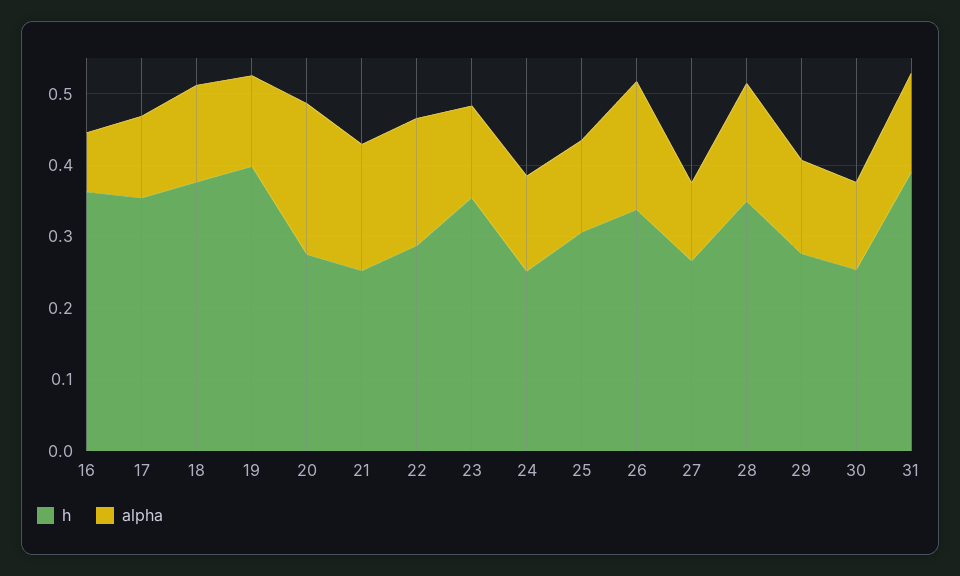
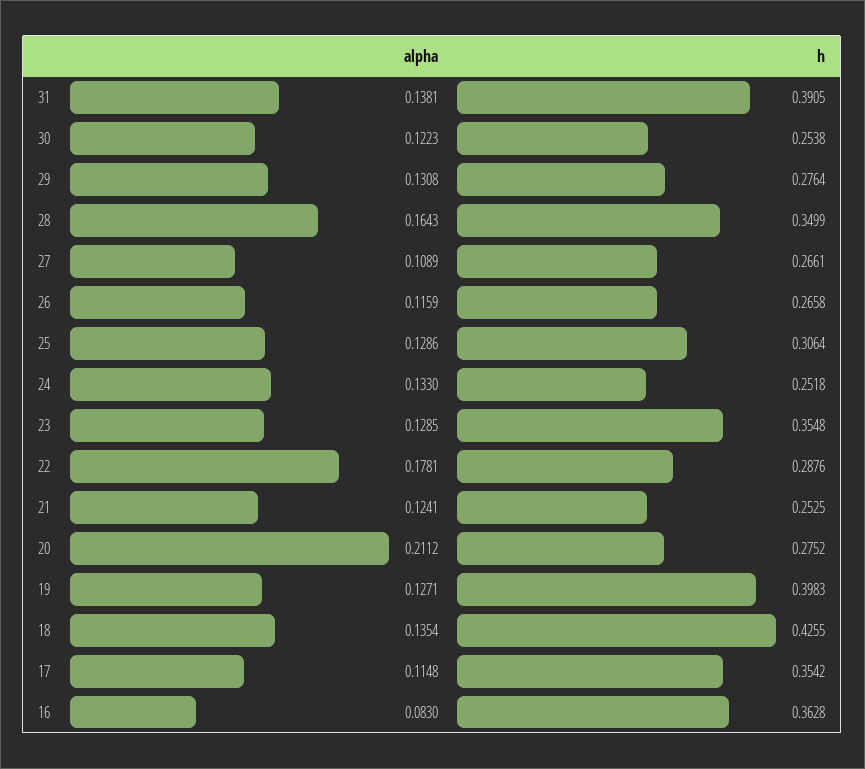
h, 18: 0.38 -> 0.4255
alpha, 21: 0.18 -> 0.1241
h, 26: 0.34 -> 0.2658
alpha, 26: 0.18 -> 0.1159

